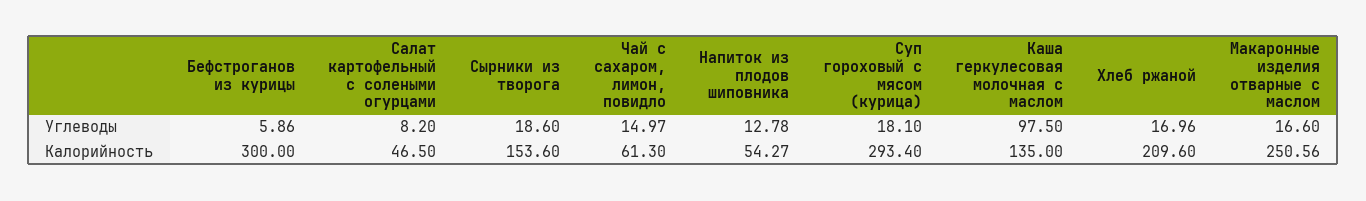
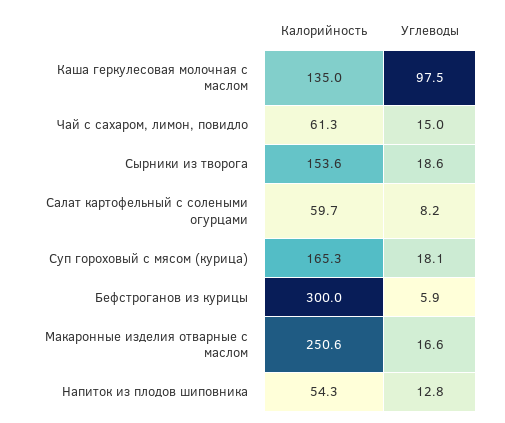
Хлеб ржаной, Углеводы: 16.96 -> none
Салат картофельный с солеными огурцами, Калорийность: 46.5 -> 59.7
Суп гороховый с мясом (курица), Калорийность: 293.4 -> 165.3
Хлеб ржаной, Калорийность: 209.6 -> none

